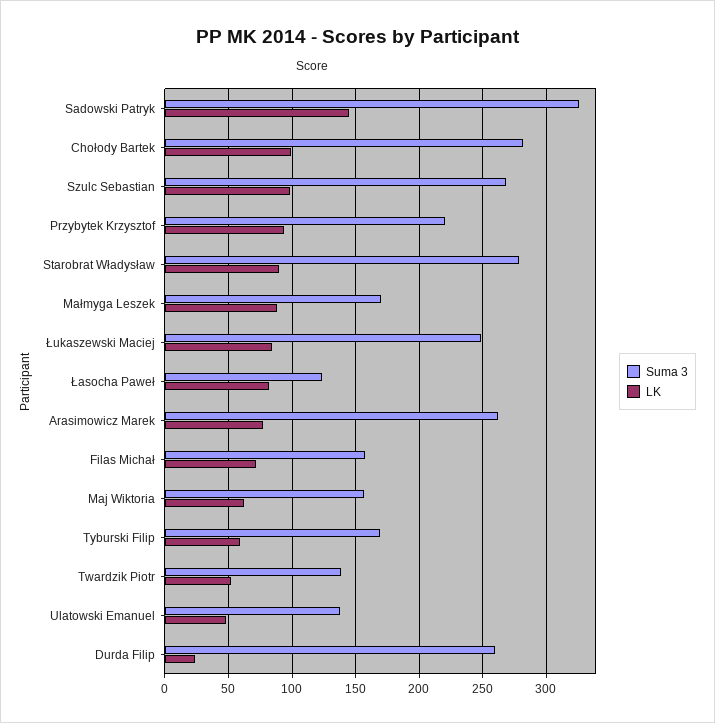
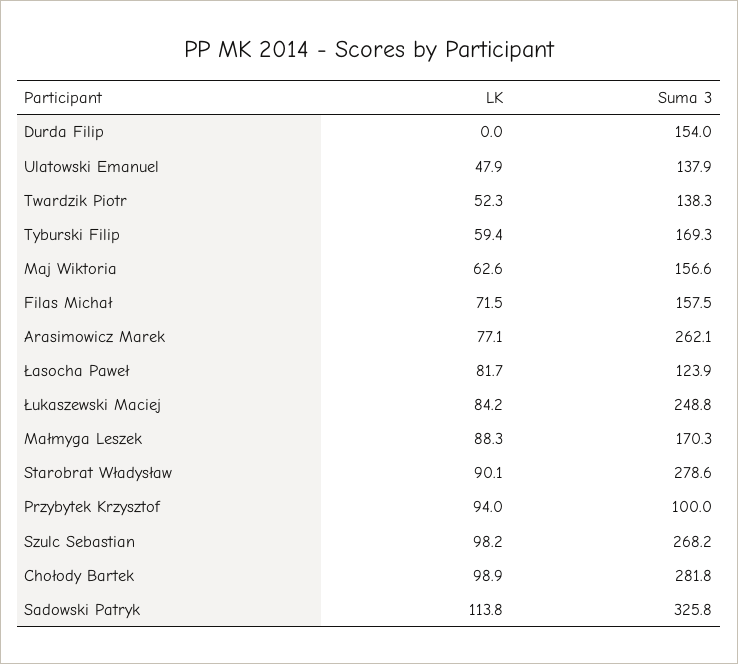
LK, Sadowski Patryk: 145 -> 113.8
Suma 3, Przybytek Krzysztof: 220 -> 100
Suma 3, Durda Filip: 260 -> 154
LK, Durda Filip: 25 -> 0

